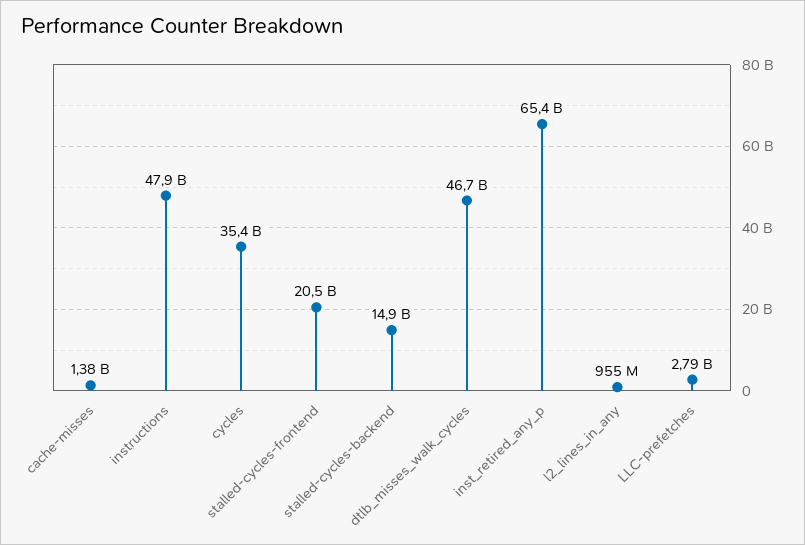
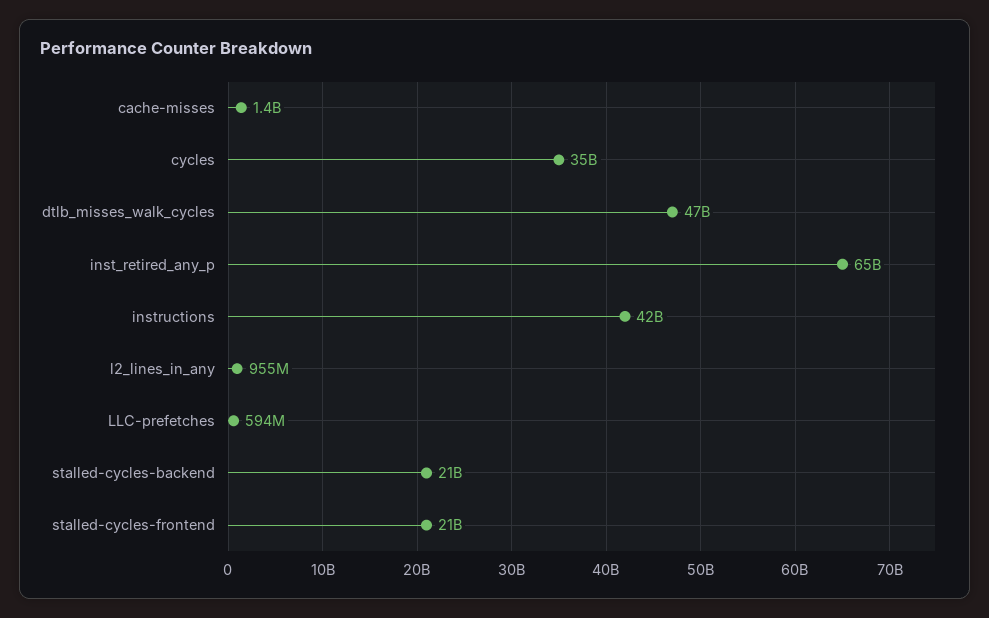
instructions: 47900000000 -> 42000000000
stalled-cycles-backend: 14900000000 -> 21000000000
LLC-prefetches: 2790000000 -> 594000000

